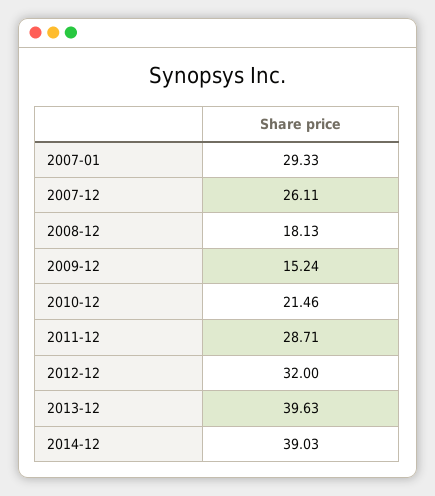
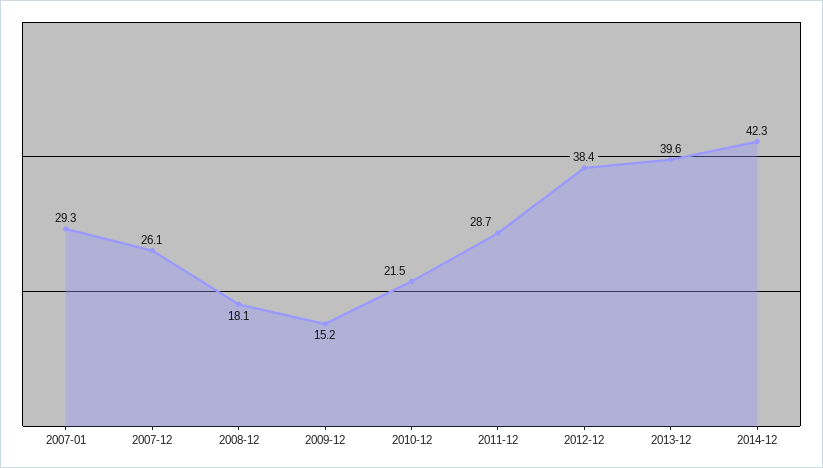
2012-12: 32 -> 38.4
2014-12: 39.03 -> 42.3

